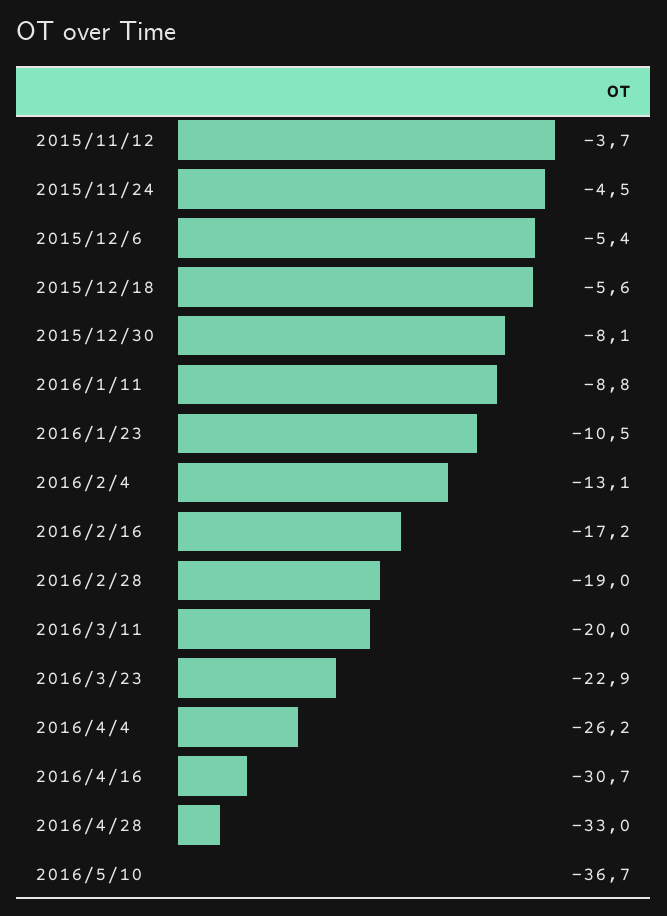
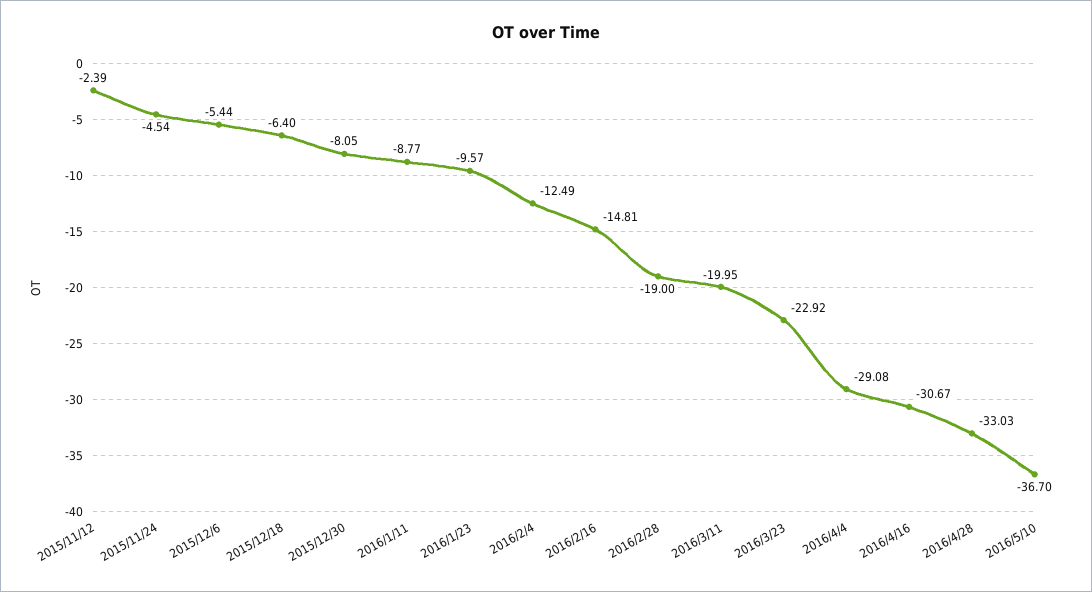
2015/11/12: -3.7 -> -2.39
2015/12/18: -5.6 -> -6.4
2016/1/23: -10.5 -> -9.57
2016/2/4: -13.1 -> -12.49
2016/2/16: -17.2 -> -14.81
2016/4/4: -26.2 -> -29.08

